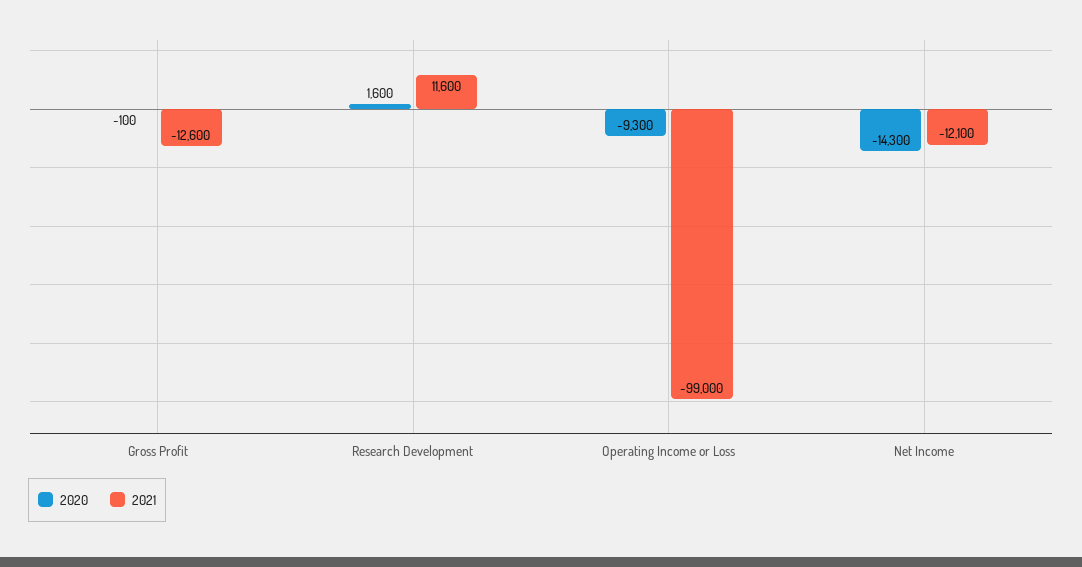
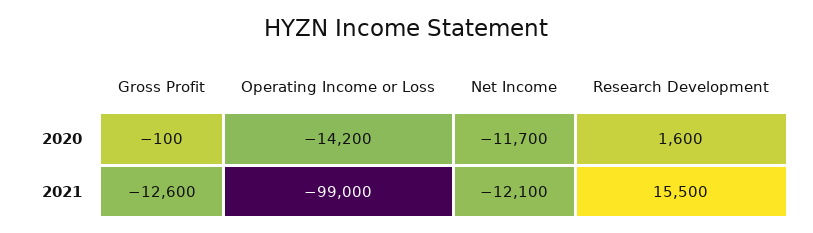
2021, Research Development: 11600 -> 15500
2020, Operating Income or Loss: -9300 -> -14200
2020, Net Income: -14300 -> -11700

